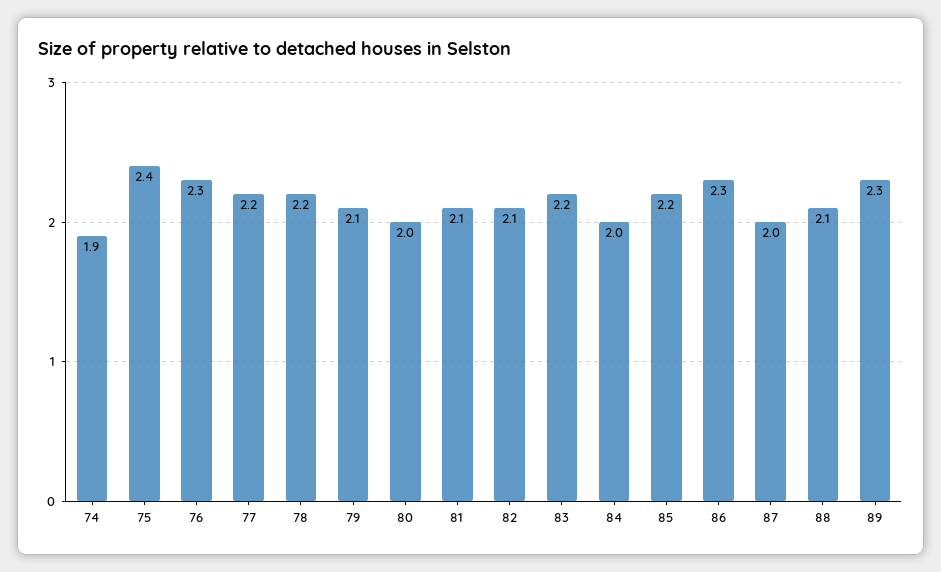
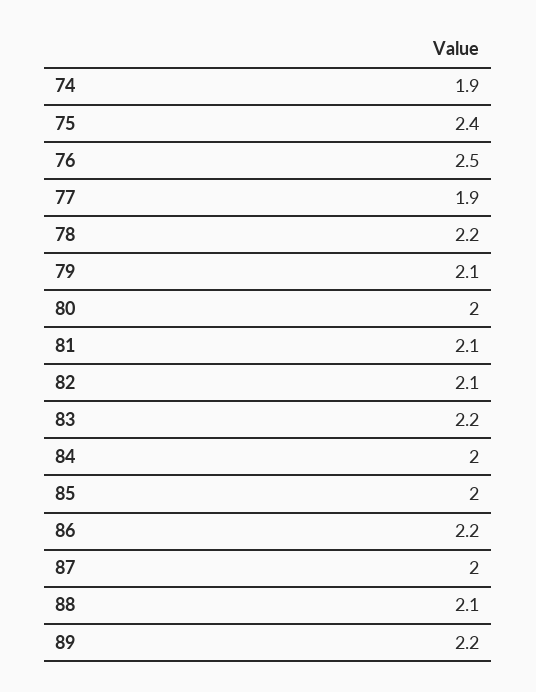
76: 2.3 -> 2.5
77: 2.2 -> 1.9
85: 2.2 -> 2
86: 2.3 -> 2.2
89: 2.3 -> 2.2

